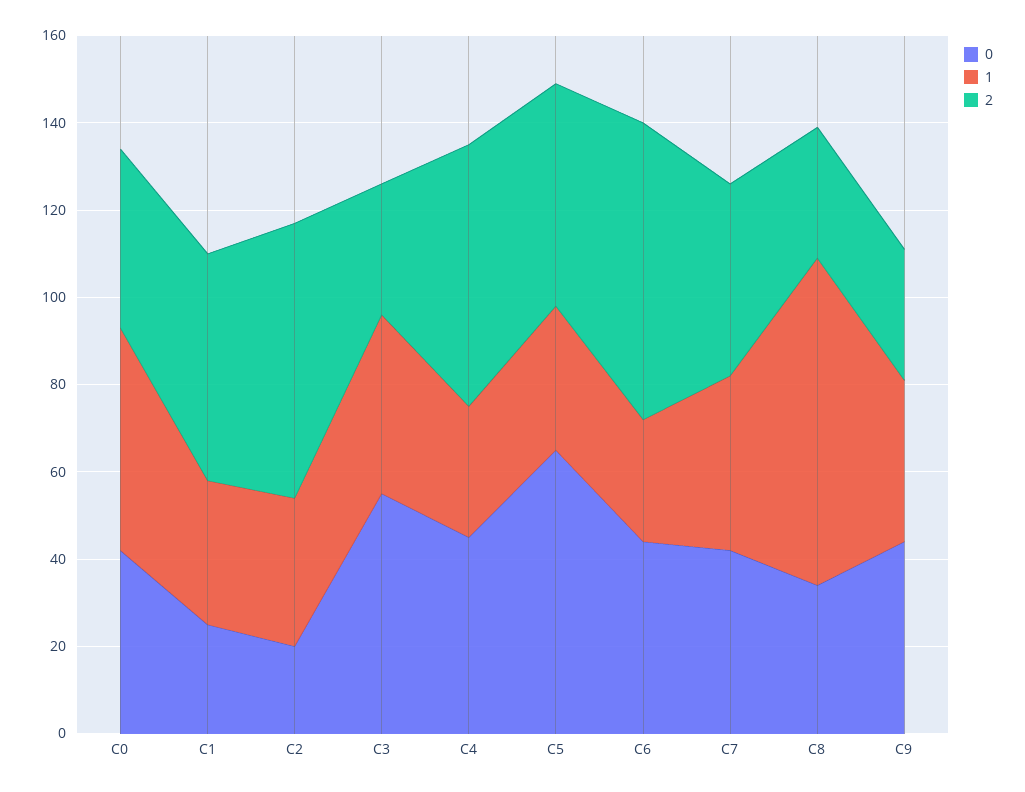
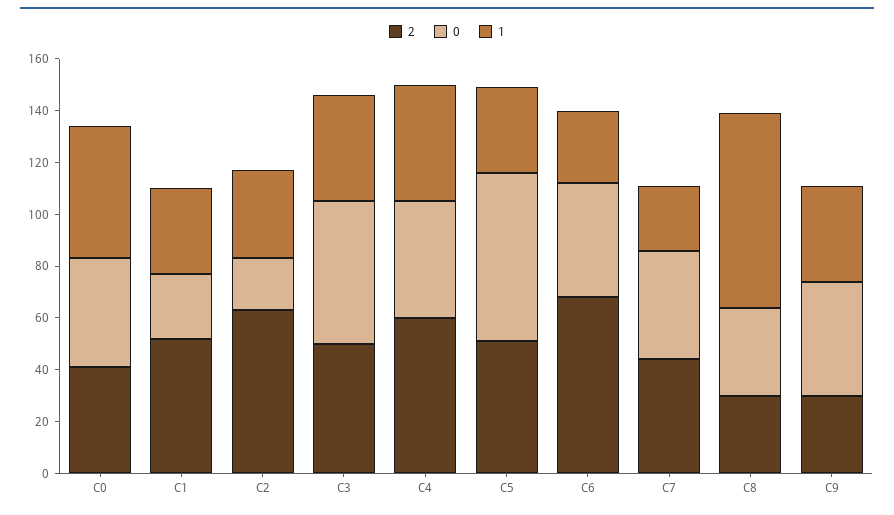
2, C3: 30 -> 50
1, C4: 30 -> 45
1, C7: 40 -> 25

